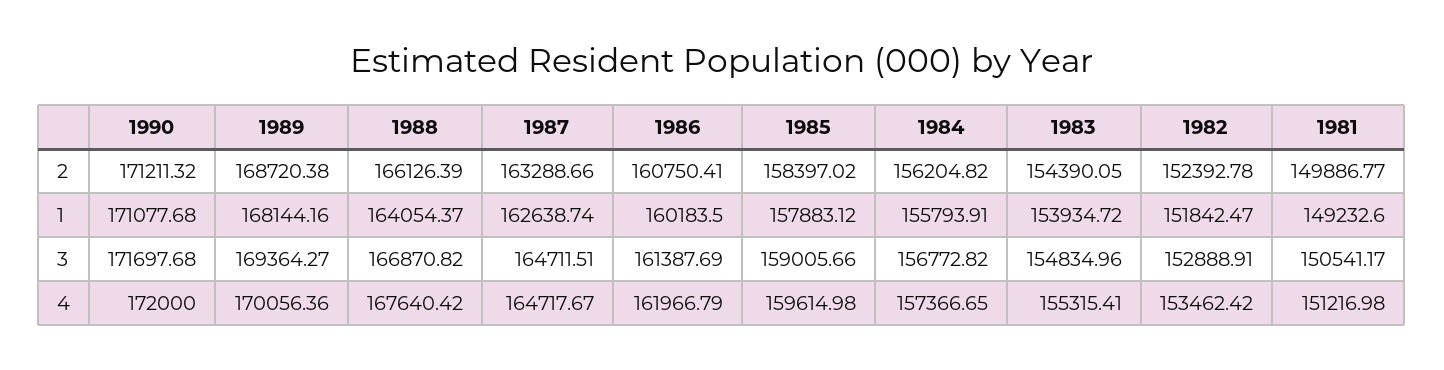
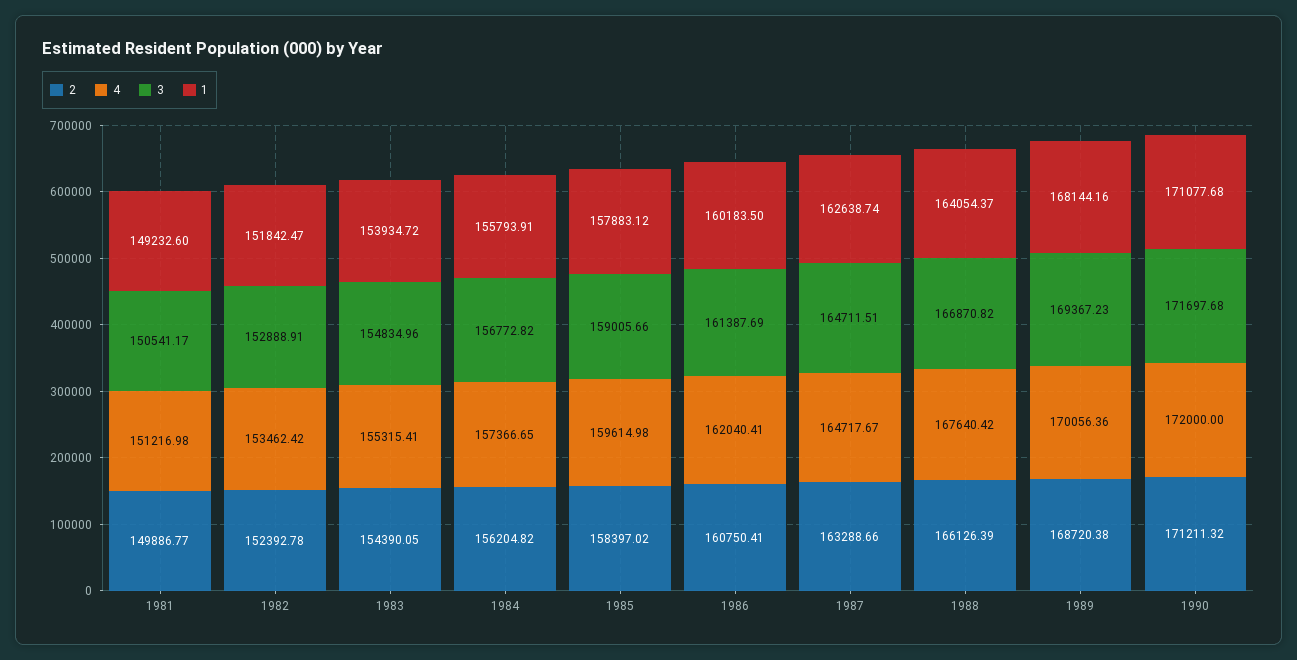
3, 1989: 169364.27 -> 169367.23
4, 1986: 161966.79 -> 162040.41

